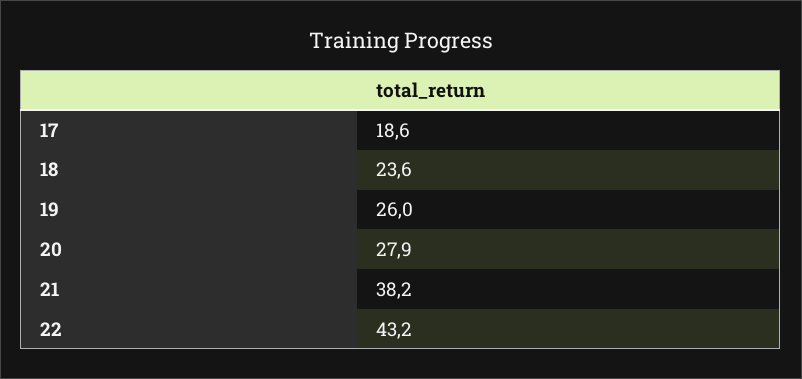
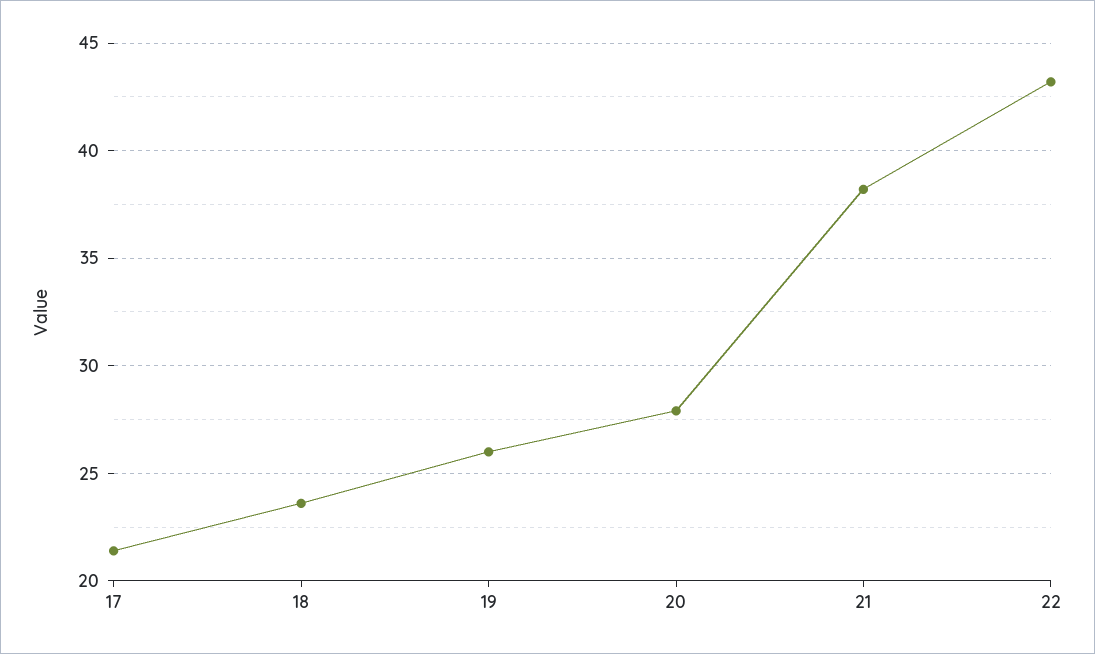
17: 18.6 -> 21.5

